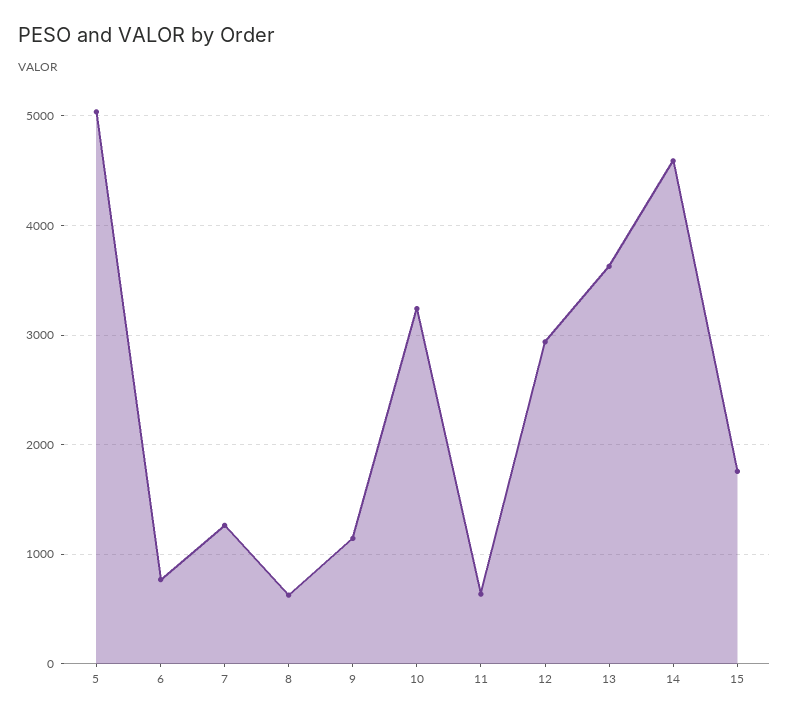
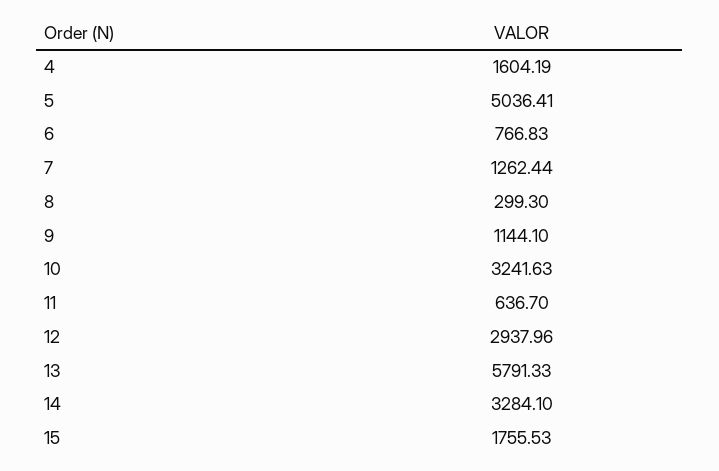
8: 600 -> 299.3
13: 3600 -> 5791.33
14: 4600 -> 3284.1
4: none -> 1604.19

